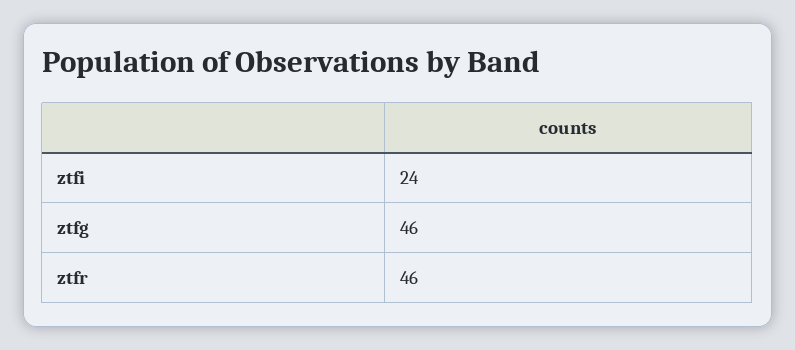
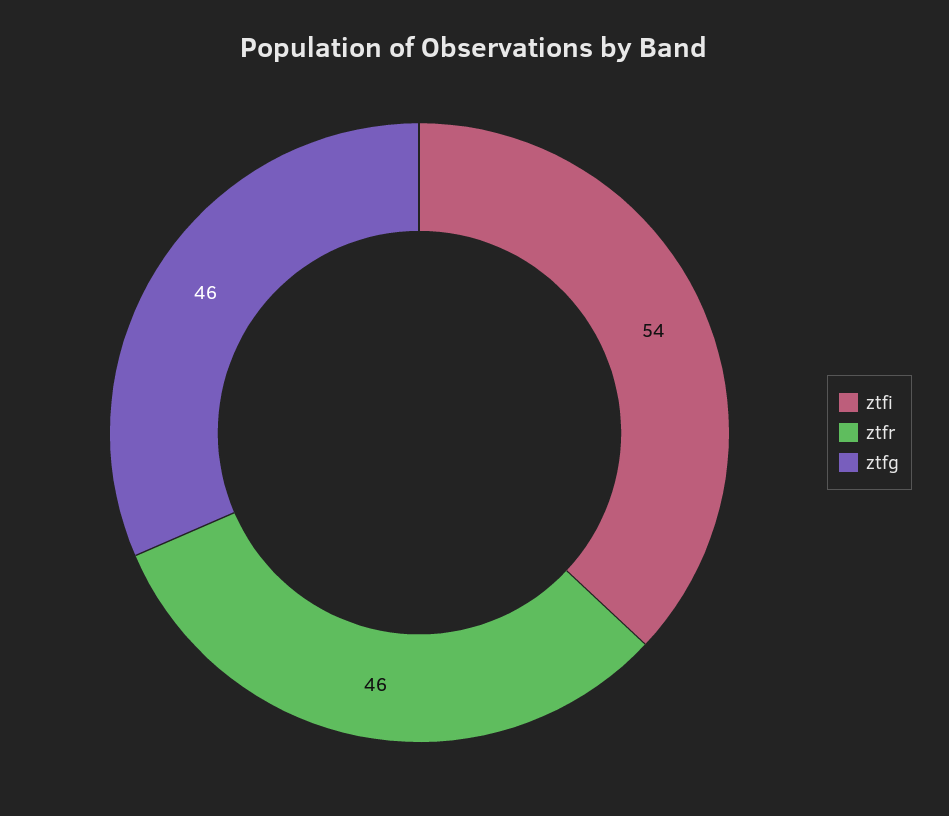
ztfi: 24 -> 54

